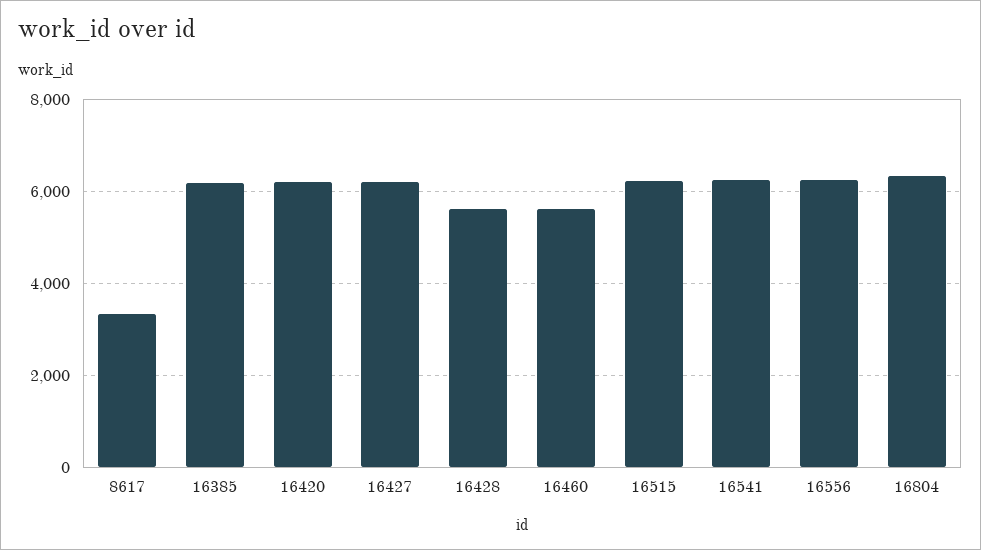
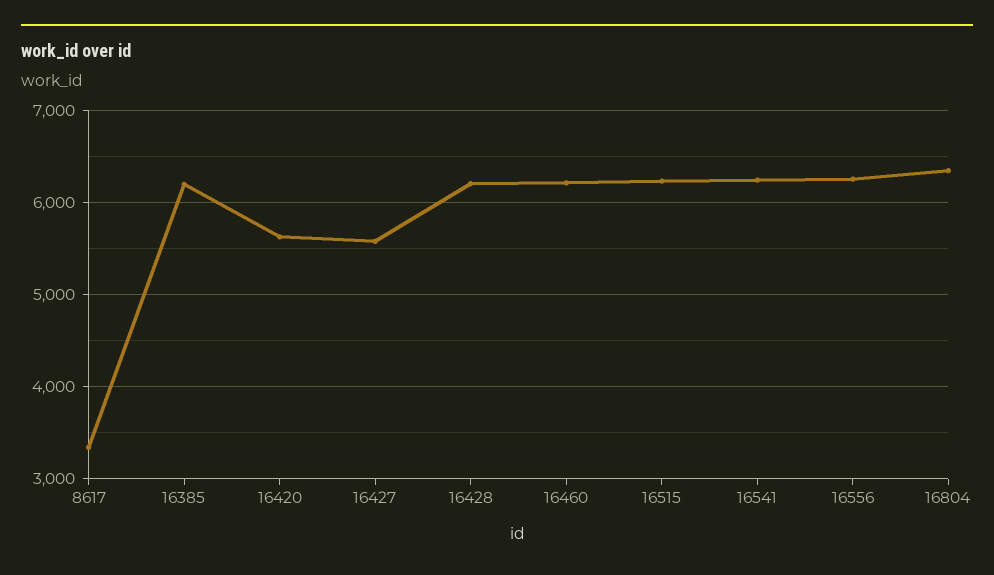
16420: 6200 -> 5600
16427: 6200 -> 5600
16428: 5600 -> 6200
16460: 5600 -> 6200

